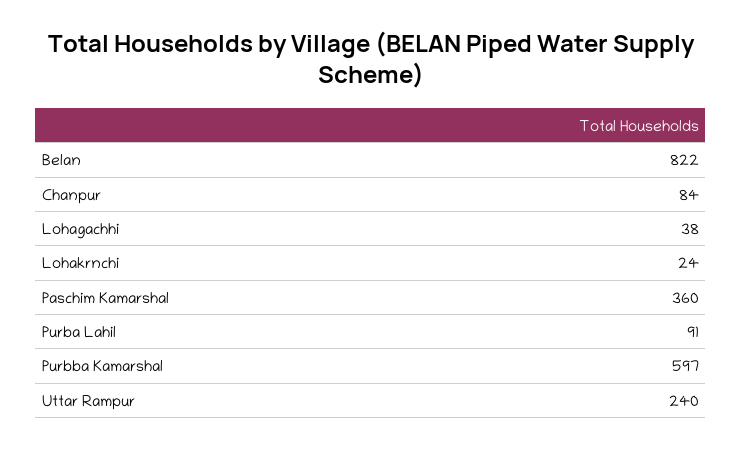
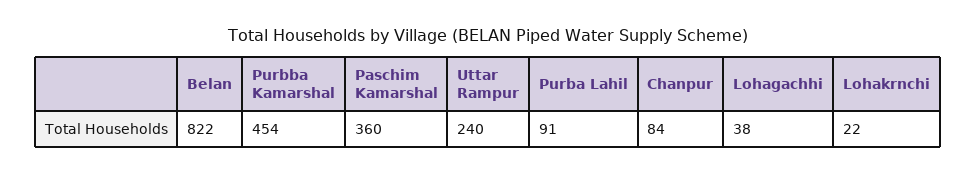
Lohakrnchi: 24 -> 22
Purbba Kamarshal: 597 -> 454

